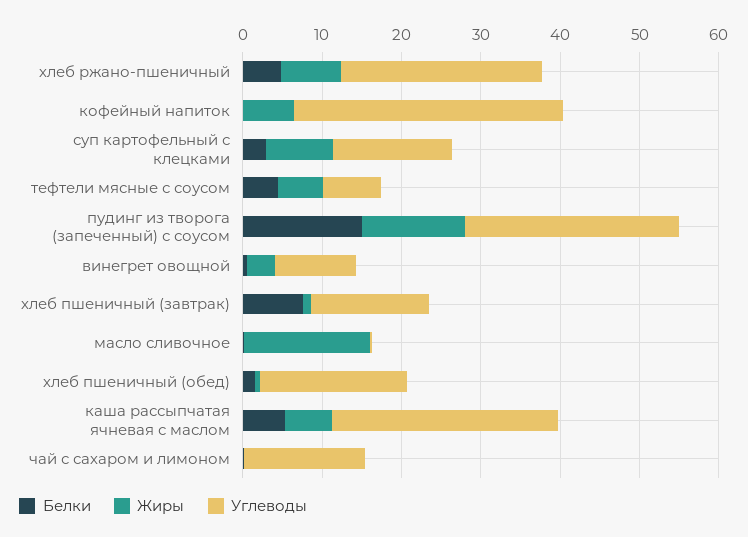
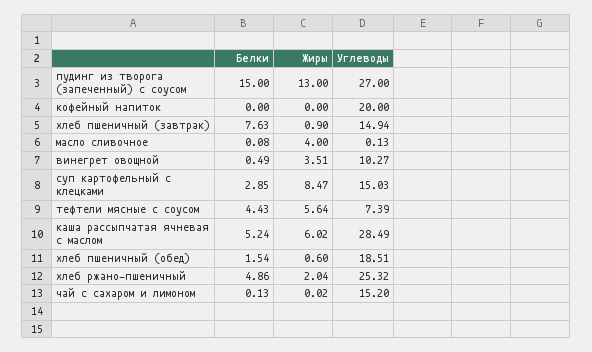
Жиры, хлеб ржано-пшеничный: 8 -> 2.04
Жиры, кофейный напиток: 6 -> 0
Углеводы, кофейный напиток: 34 -> 20
Жиры, масло сливочное: 16 -> 4

